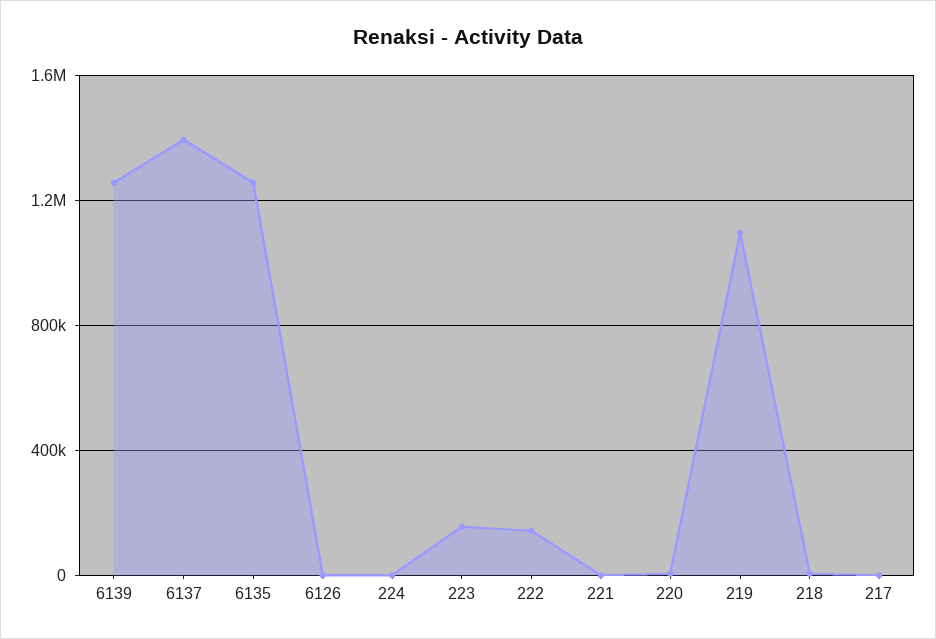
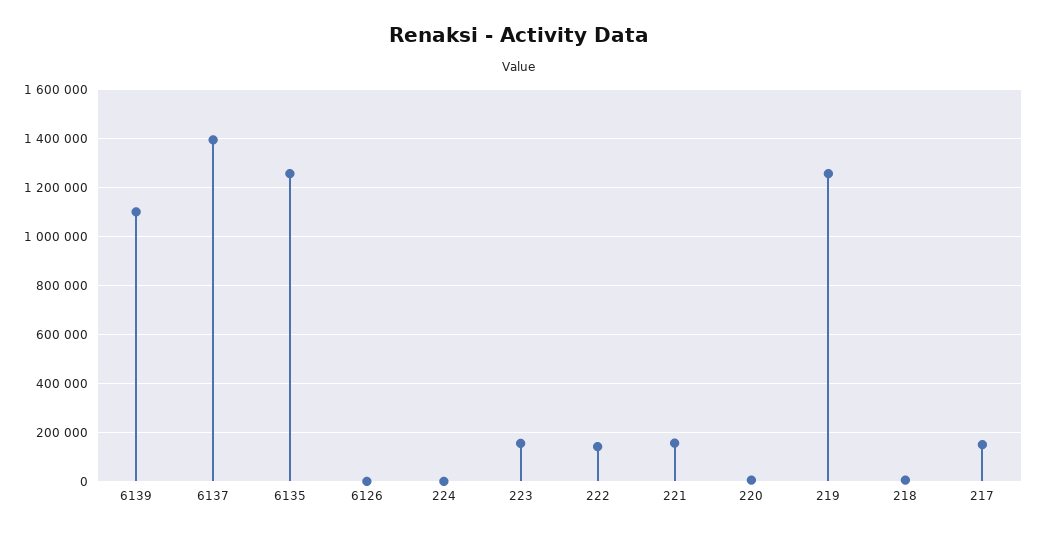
6139: 1250000 -> 1100000
221: 0 -> 150000
219: 1100000 -> 1250000
217: 0 -> 150000

